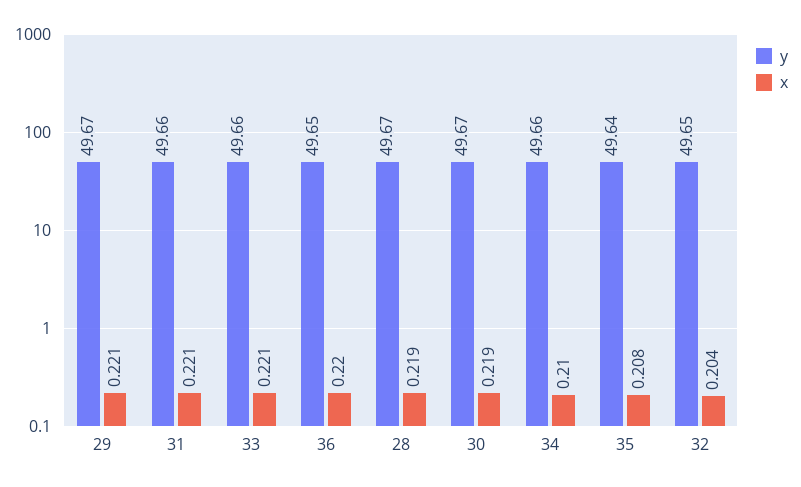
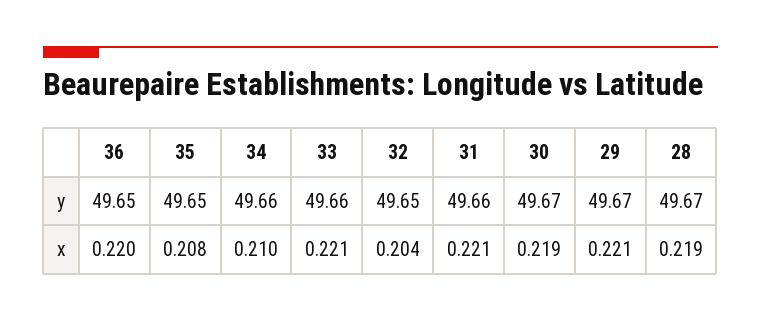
y, 35: 49.64 -> 49.65

